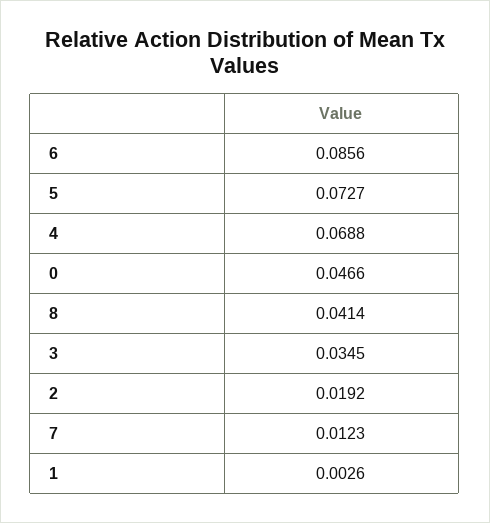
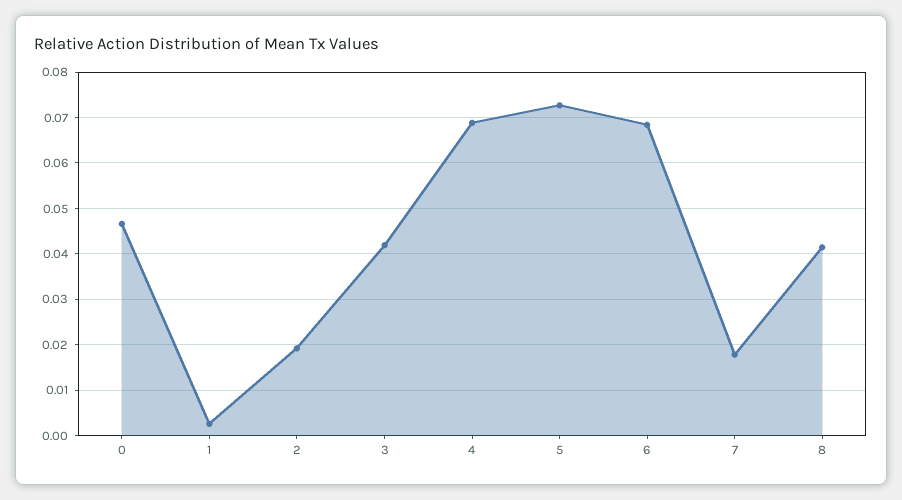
6: 0.0856 -> 0.068
3: 0.0345 -> 0.042
7: 0.0123 -> 0.018

